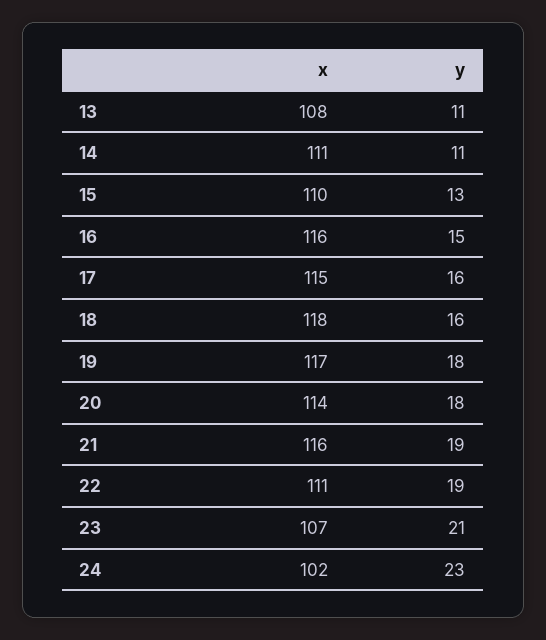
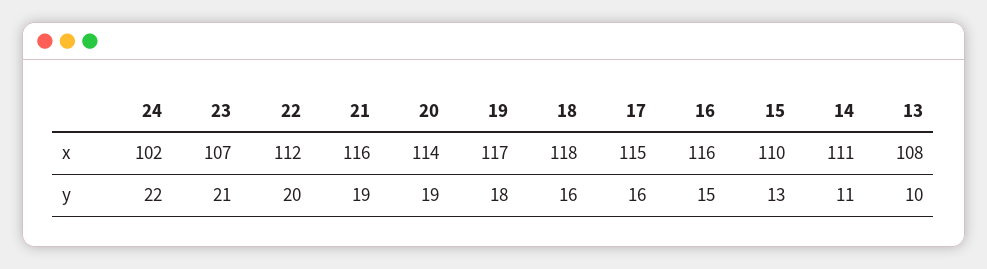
y, 13: 11 -> 10
y, 20: 18 -> 19
x, 22: 111 -> 112
y, 22: 19 -> 20
y, 24: 23 -> 22

